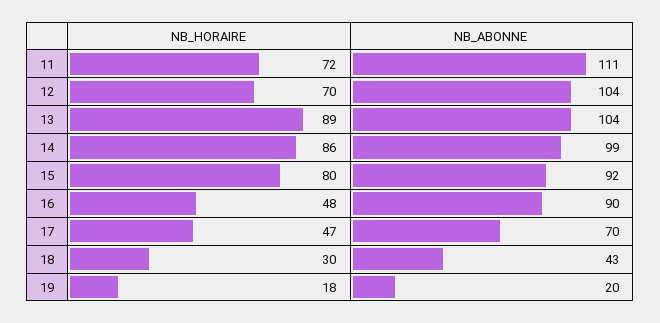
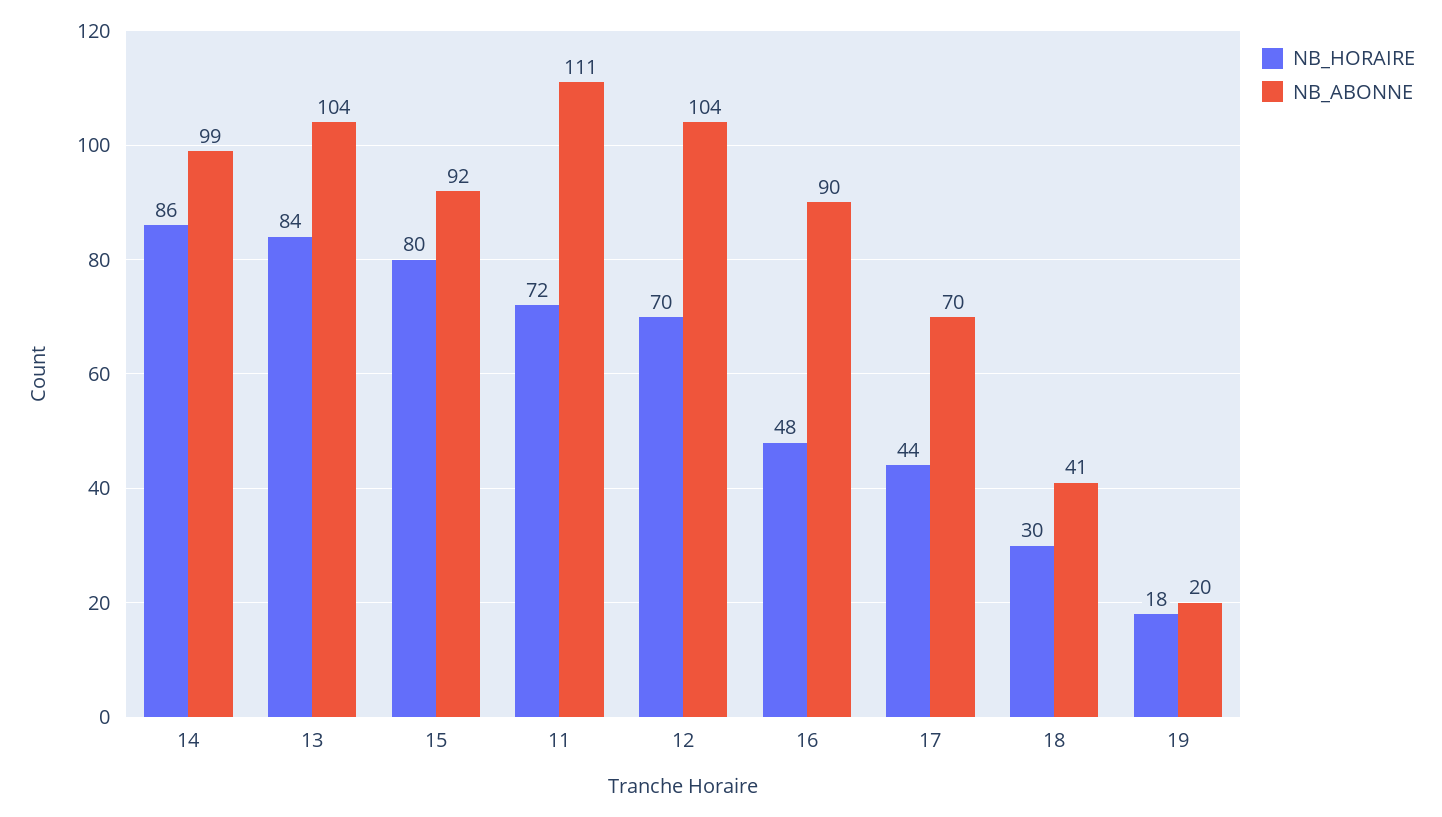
NB_HORAIRE, 13: 89 -> 84
NB_HORAIRE, 17: 47 -> 44
NB_ABONNE, 18: 43 -> 41

